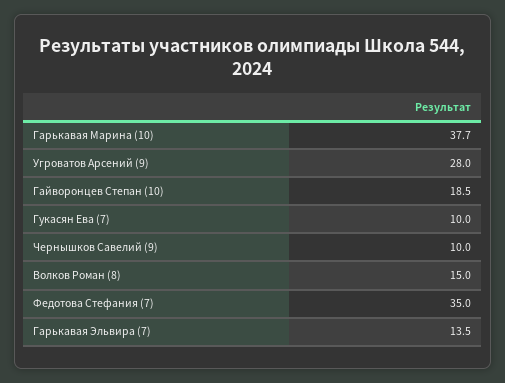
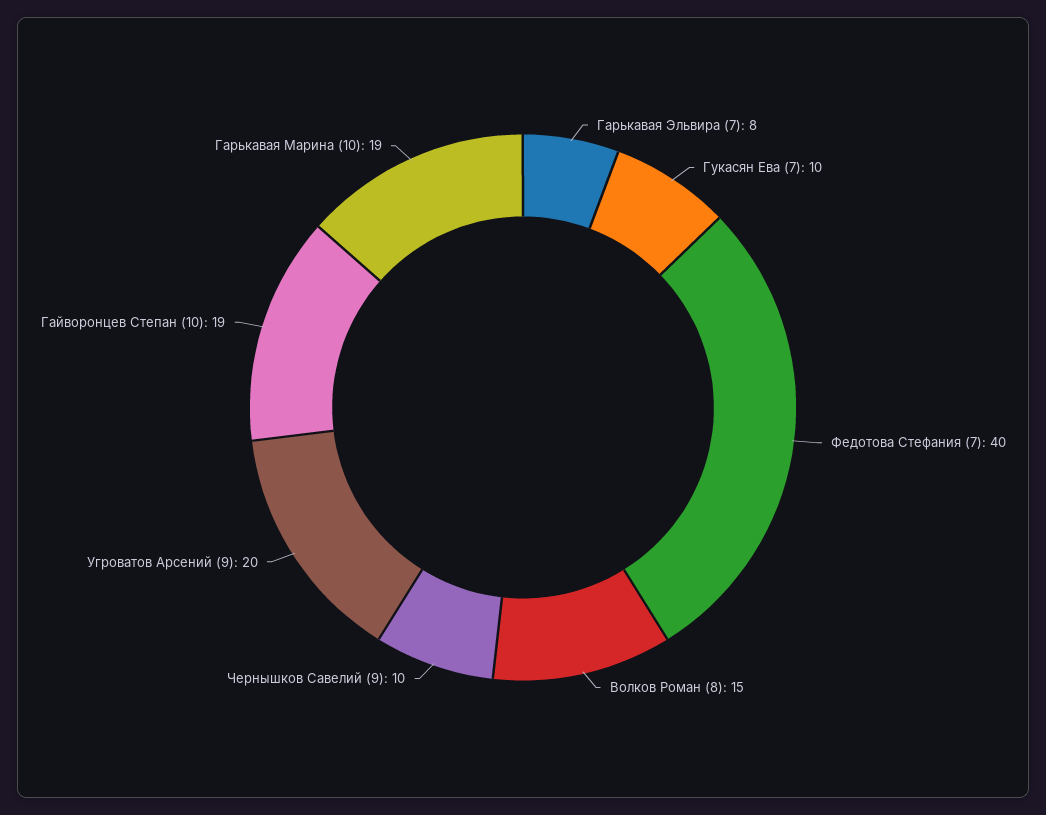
Гарькавая Марина (10): 37.7 -> 19
Угроватов Арсений (9): 28 -> 20
Федотова Стефания (7): 35 -> 40
Гарькавая Эльвира (7): 13.5 -> 8

